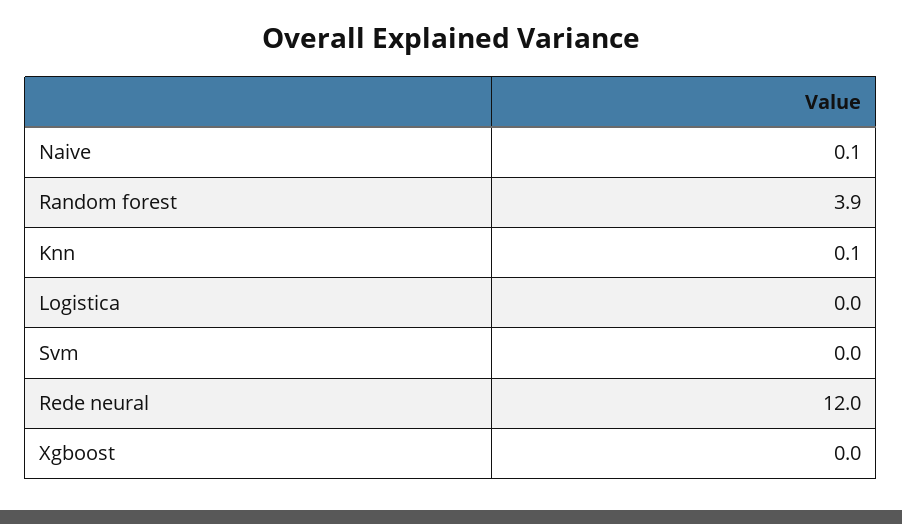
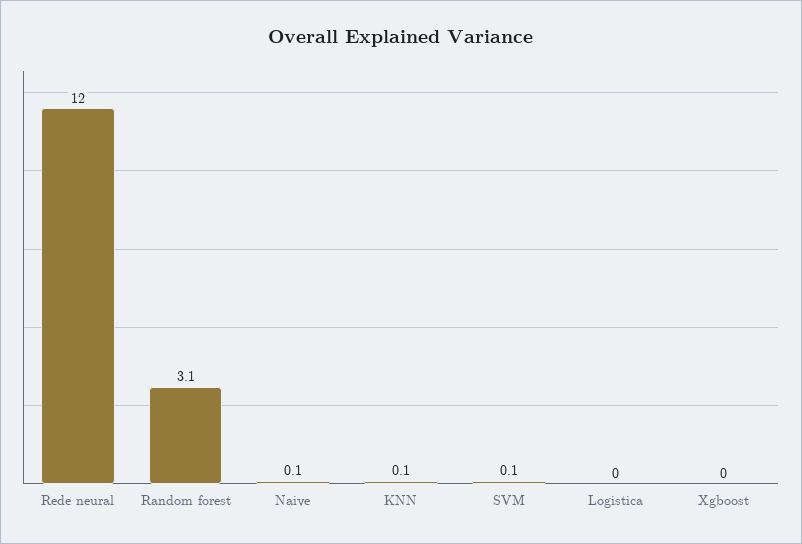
Random forest: 3.9 -> 3.1
Svm: 0 -> 0.1

